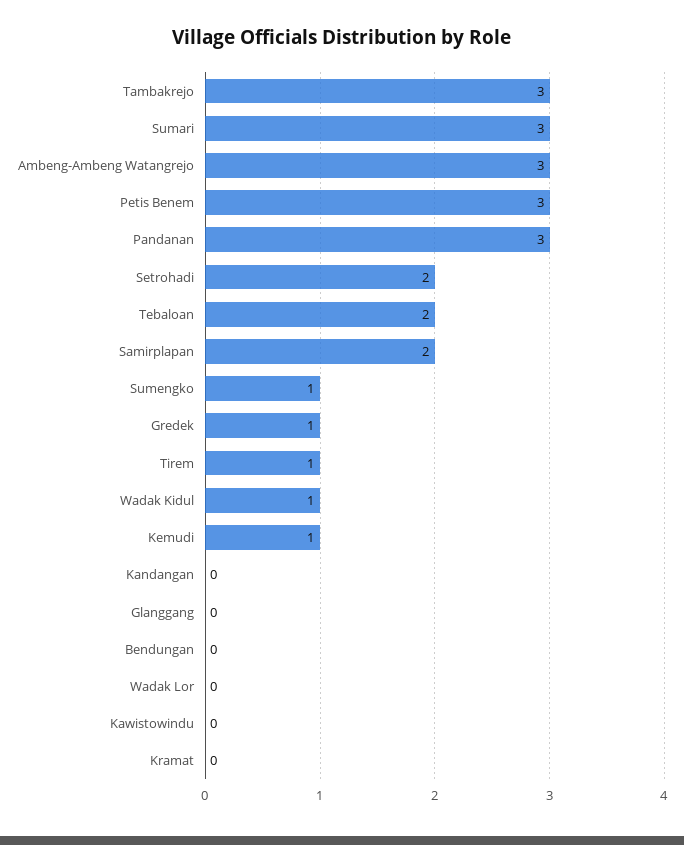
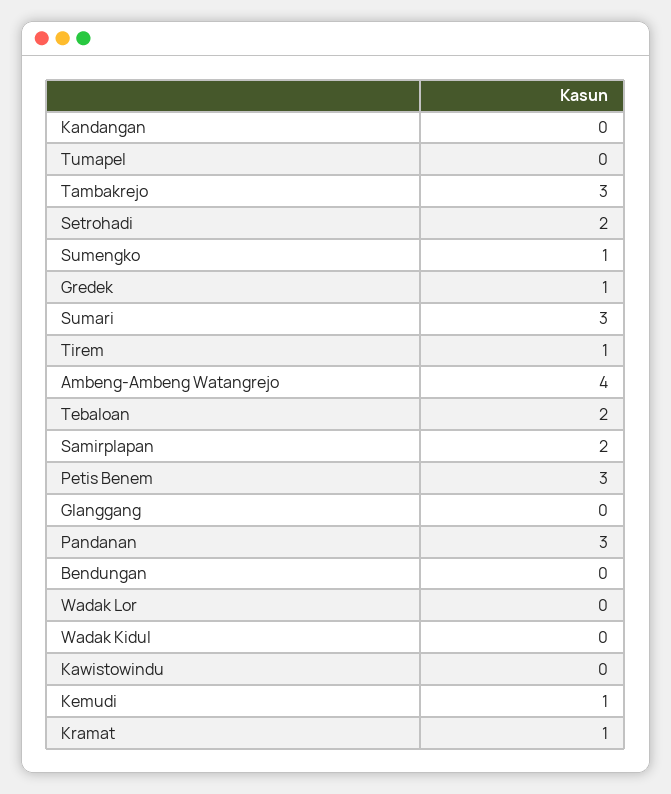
Ambeng-Ambeng Watangrejo: 3 -> 4
Wadak Kidul: 1 -> 0
Kramat: 0 -> 1
Tumapel: none -> 0

